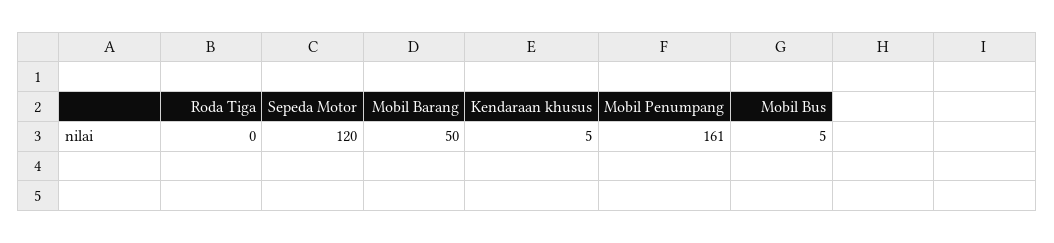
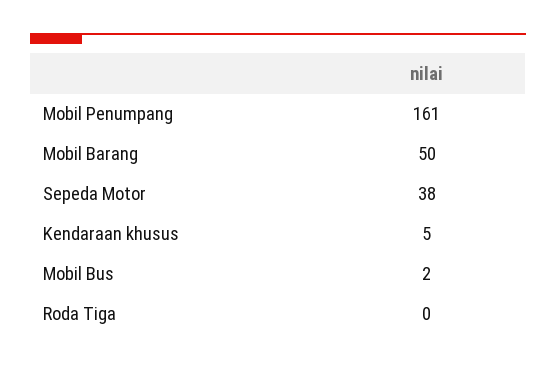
Sepeda Motor: 120 -> 38
Mobil Bus: 5 -> 2

